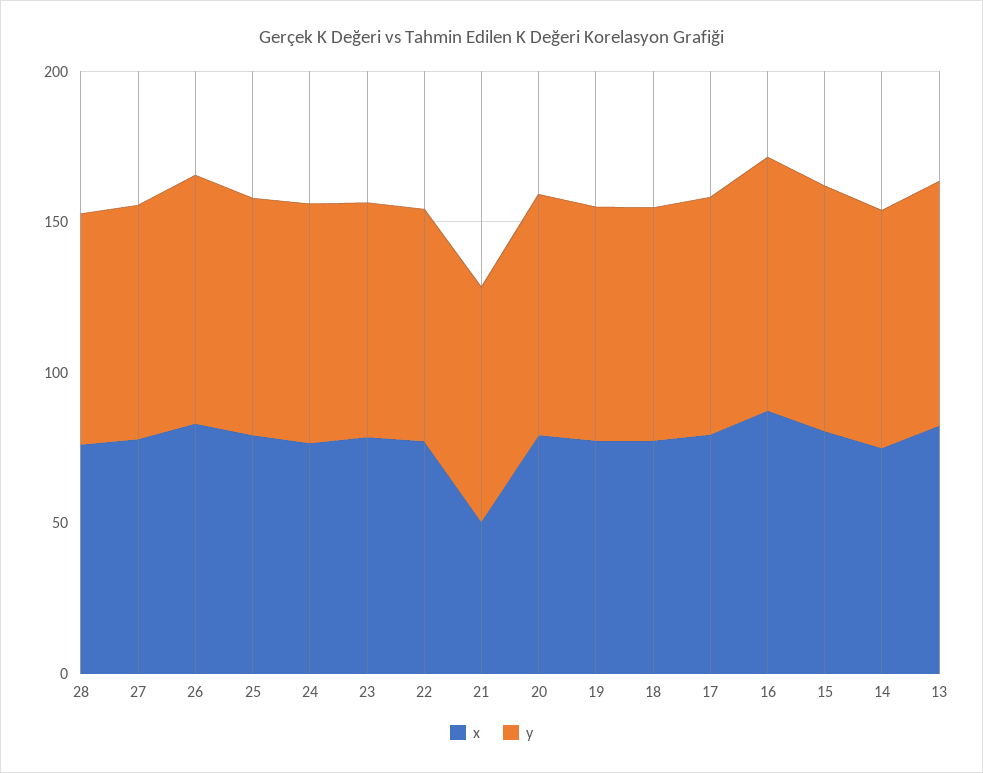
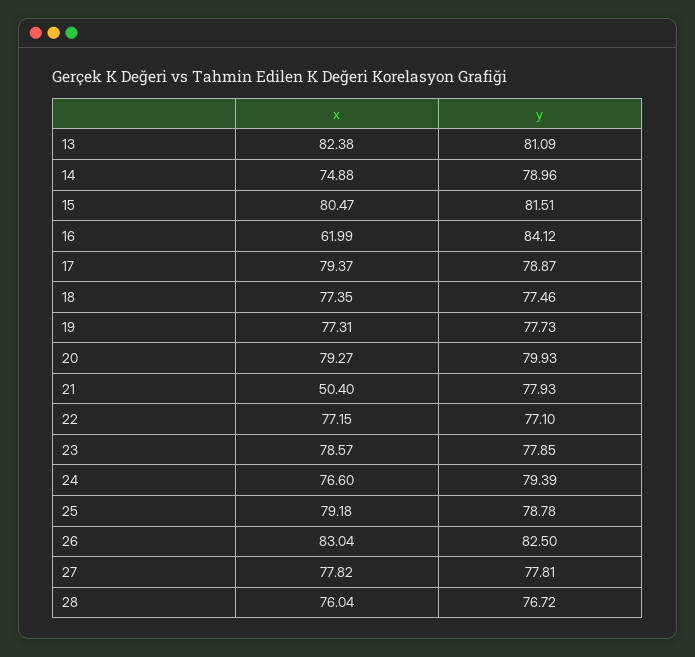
x, 16: 90 -> 61.99

